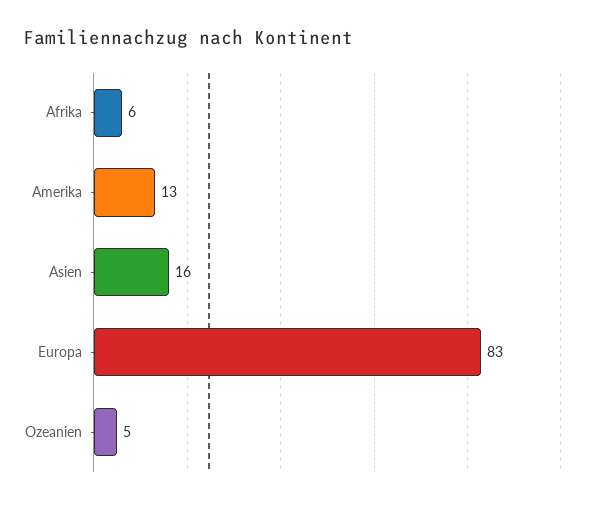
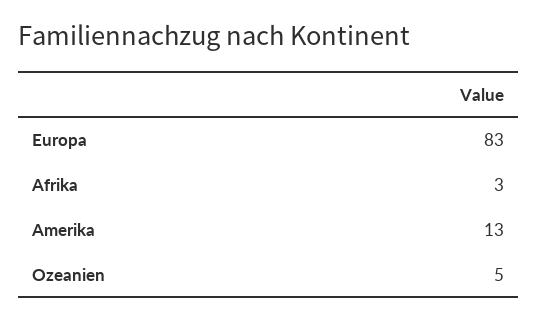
Afrika: 6 -> 3
Asien: 16 -> none

